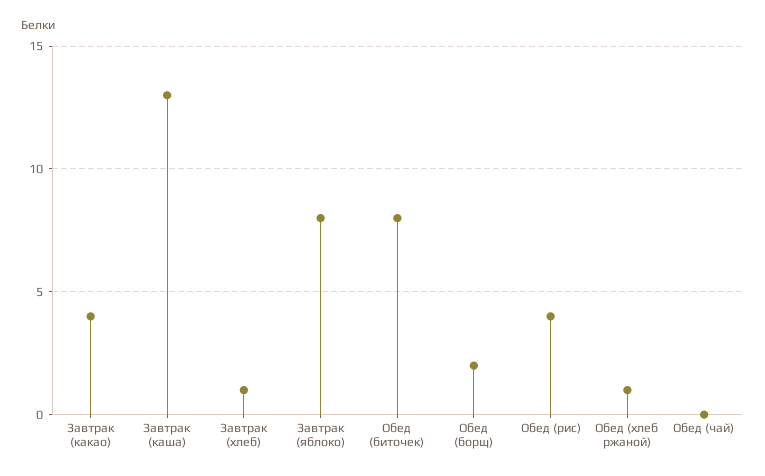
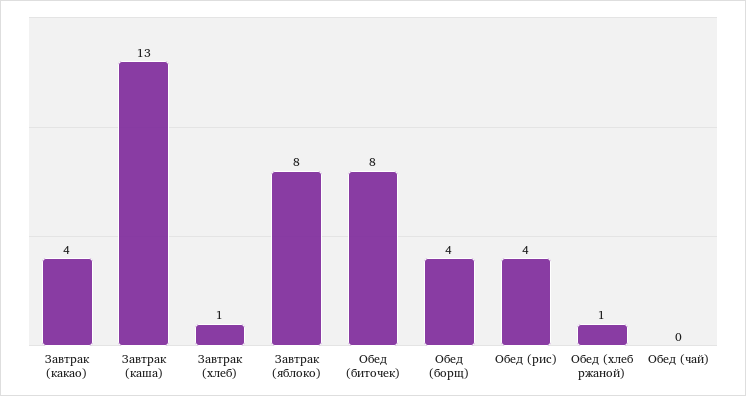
Обед (борщ): 2 -> 4

